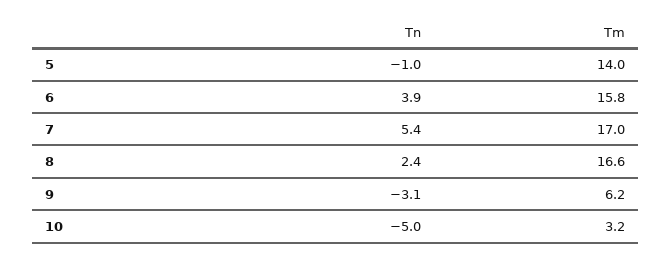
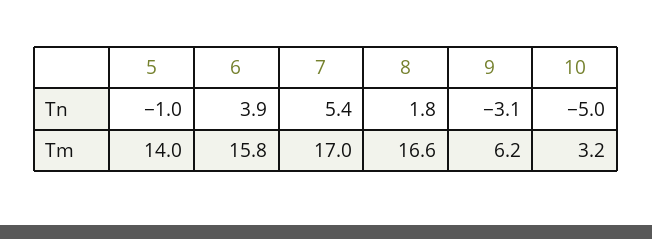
Tn, 8: 2.4 -> 1.8

